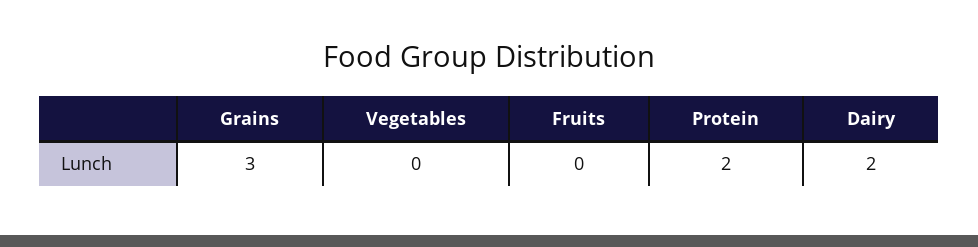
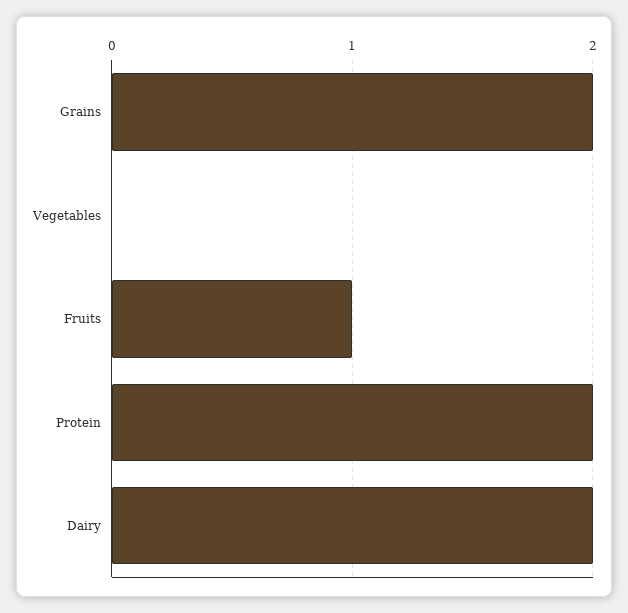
Grains: 3 -> 2
Fruits: 0 -> 1

